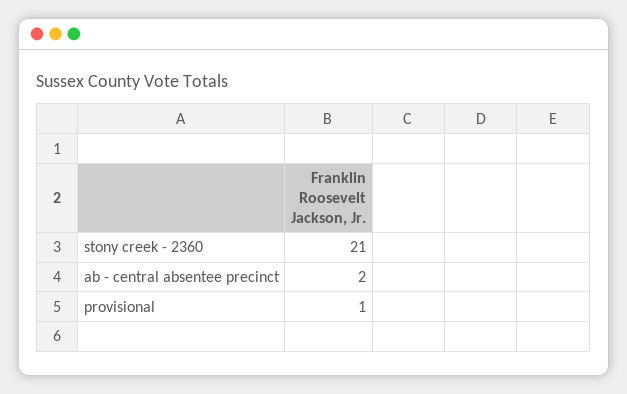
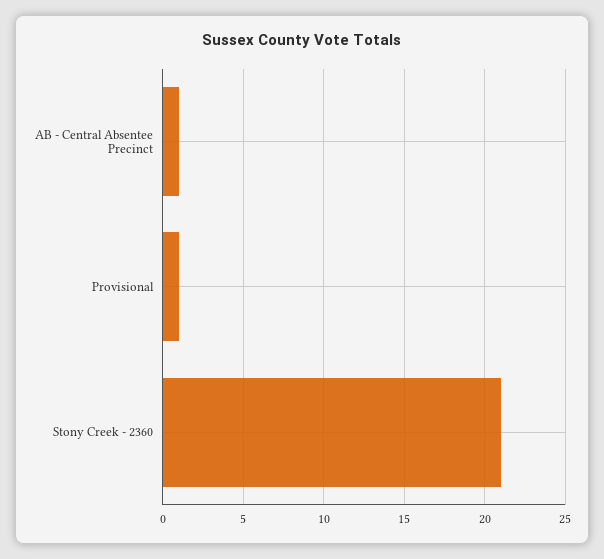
ab - central absentee precinct: 2 -> 1

